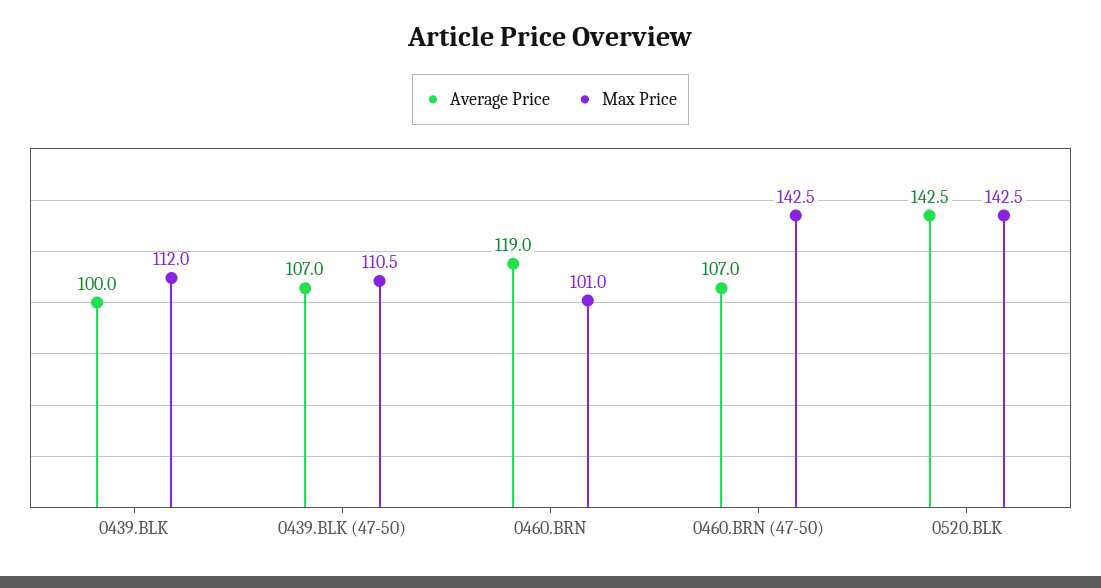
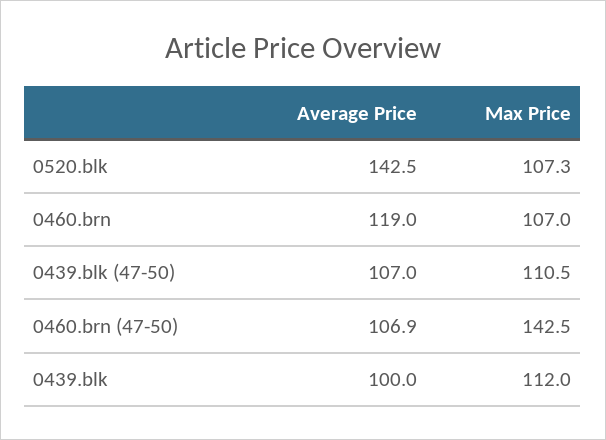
Max Price, 0460.BRN: 101 -> 107
Average Price, 0460.BRN (47-50): 107 -> 106.9
Max Price, 0520.BLK: 142.5 -> 107.3

